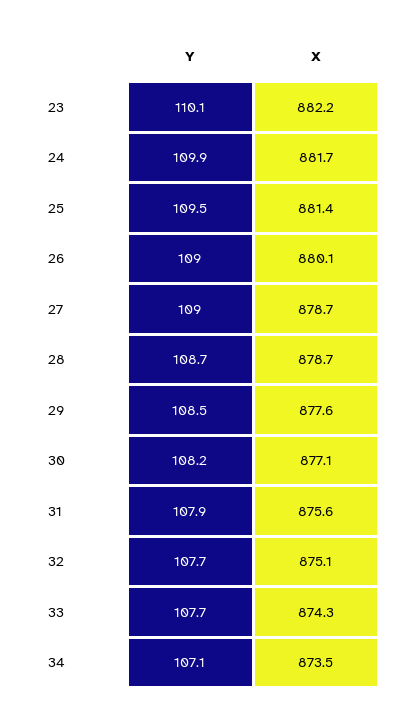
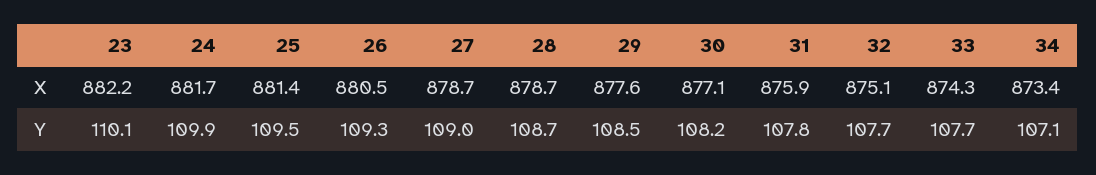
Y, 26: 109 -> 109.3
X, 26: 880.1 -> 880.5
Y, 31: 107.9 -> 107.8
X, 31: 875.6 -> 875.9
X, 34: 873.5 -> 873.4

